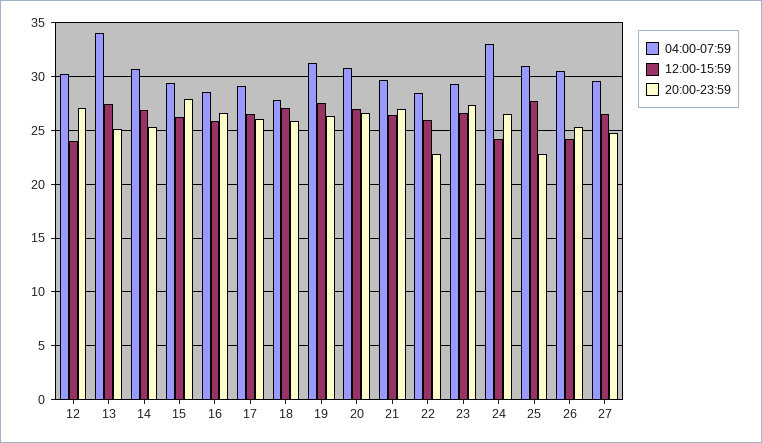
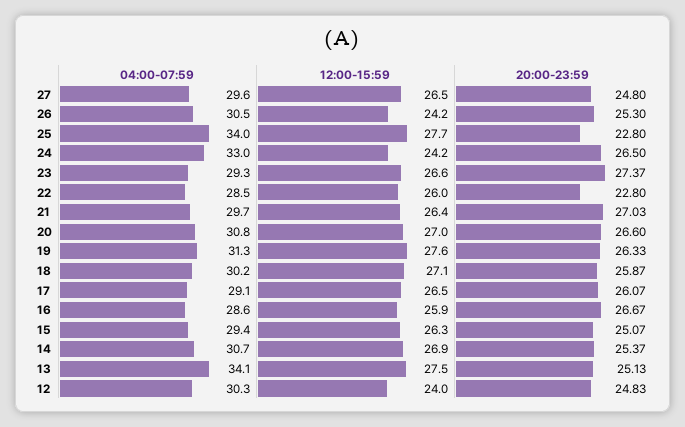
20:00-23:59, 12: 27 -> 24.83
20:00-23:59, 15: 28 -> 25.07
04:00-07:59, 18: 28 -> 30.2
04:00-07:59, 25: 31 -> 34

